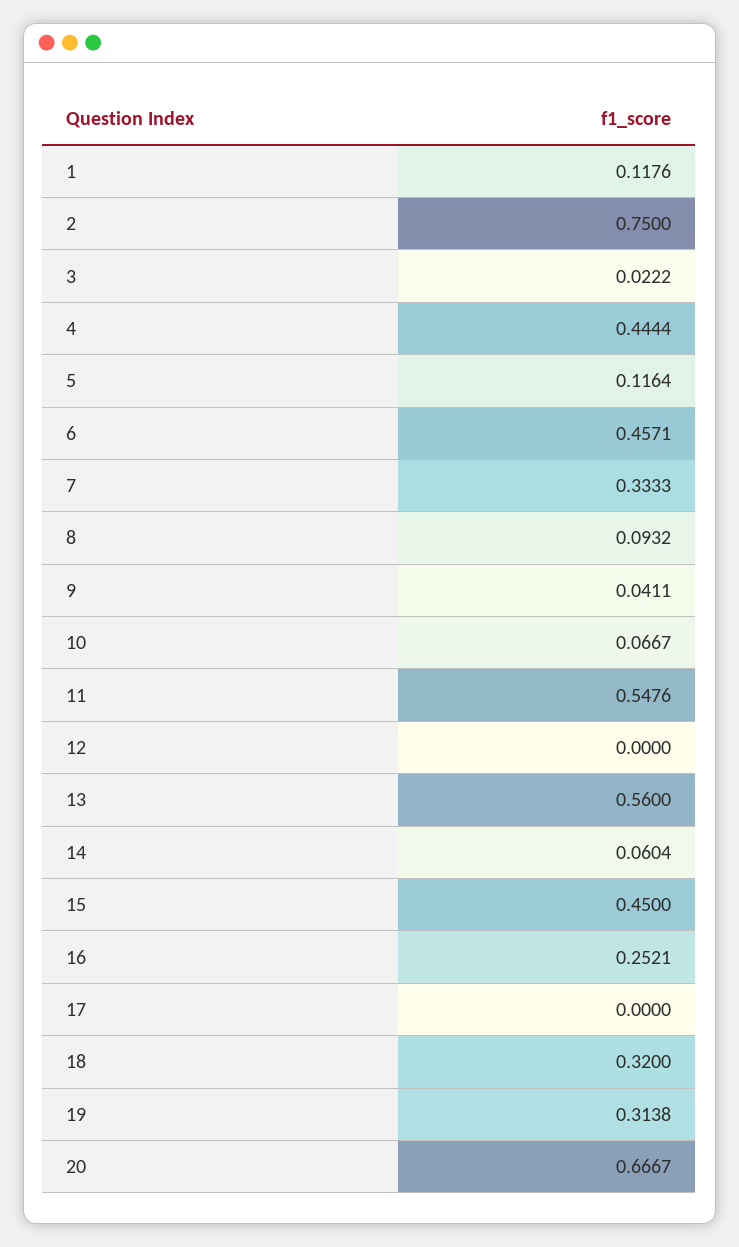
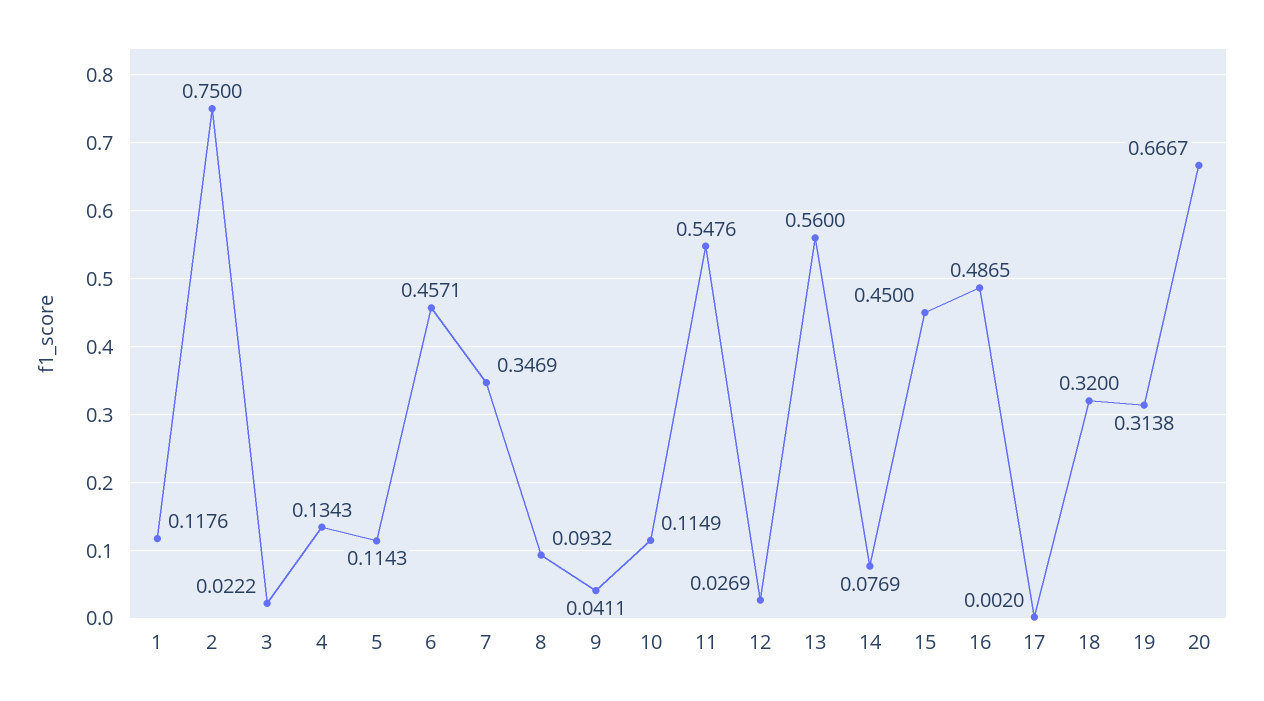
4: 0.4444 -> 0.1343
5: 0.1164 -> 0.1143
7: 0.3333 -> 0.3469
10: 0.0667 -> 0.1149
12: 0 -> 0.0269
14: 0.0604 -> 0.0769
16: 0.2521 -> 0.4865
17: 0 -> 0.002

